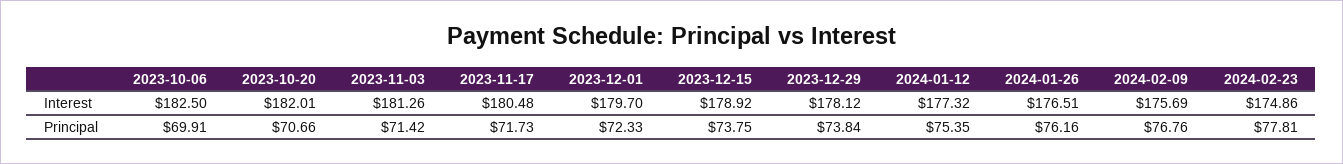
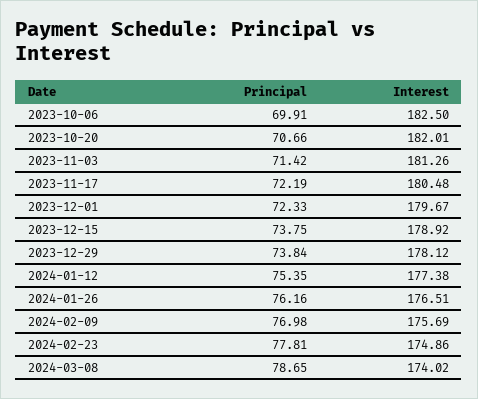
2023-12-01, Interest: 179.7 -> 179.67
2024-01-12, Interest: 177.32 -> 177.38
2023-11-17, Principal: 71.73 -> 72.19
2024-02-09, Principal: 76.76 -> 76.98
2024-03-08, Principal: none -> 78.65
2024-03-08, Interest: none -> 174.02

